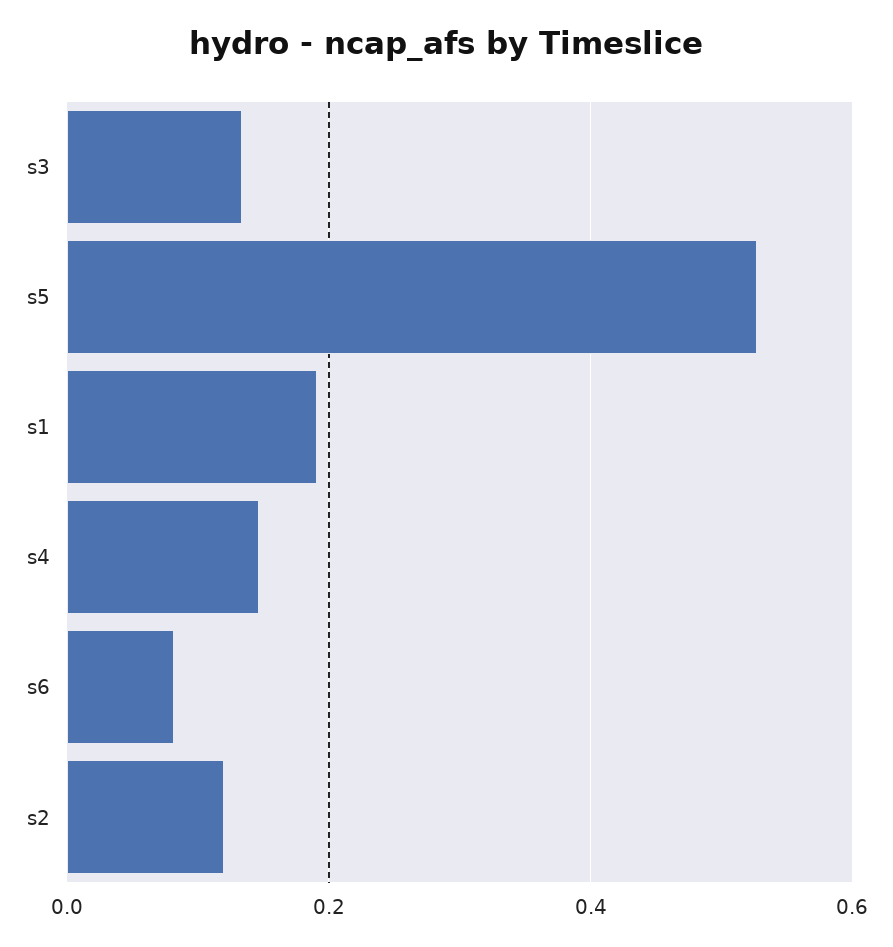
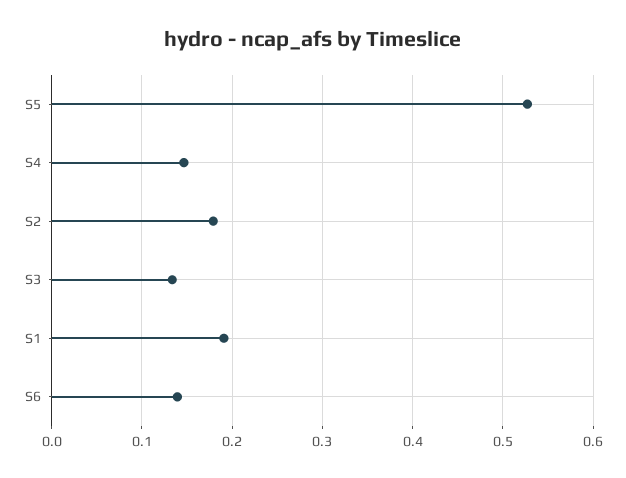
s6: 0.08 -> 0.14
s2: 0.12 -> 0.18

